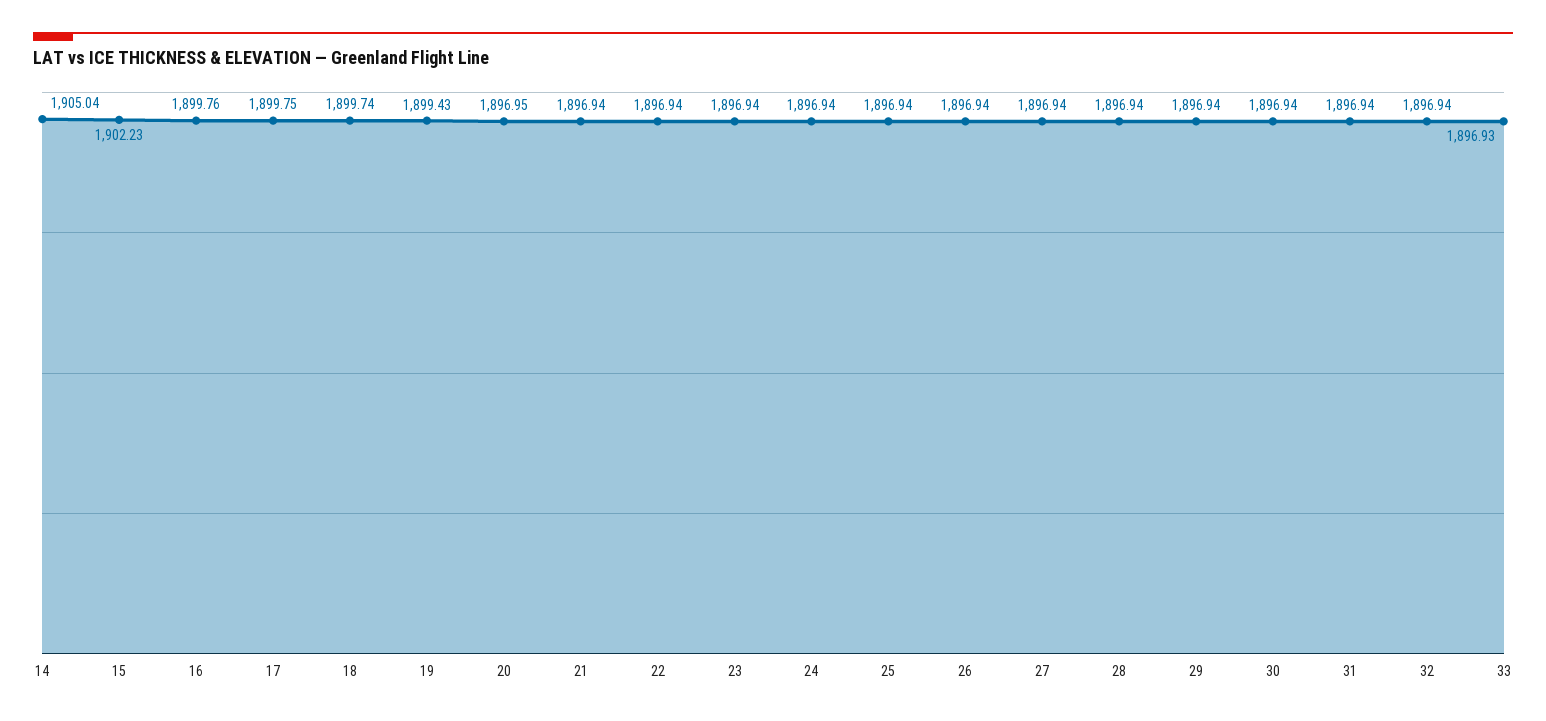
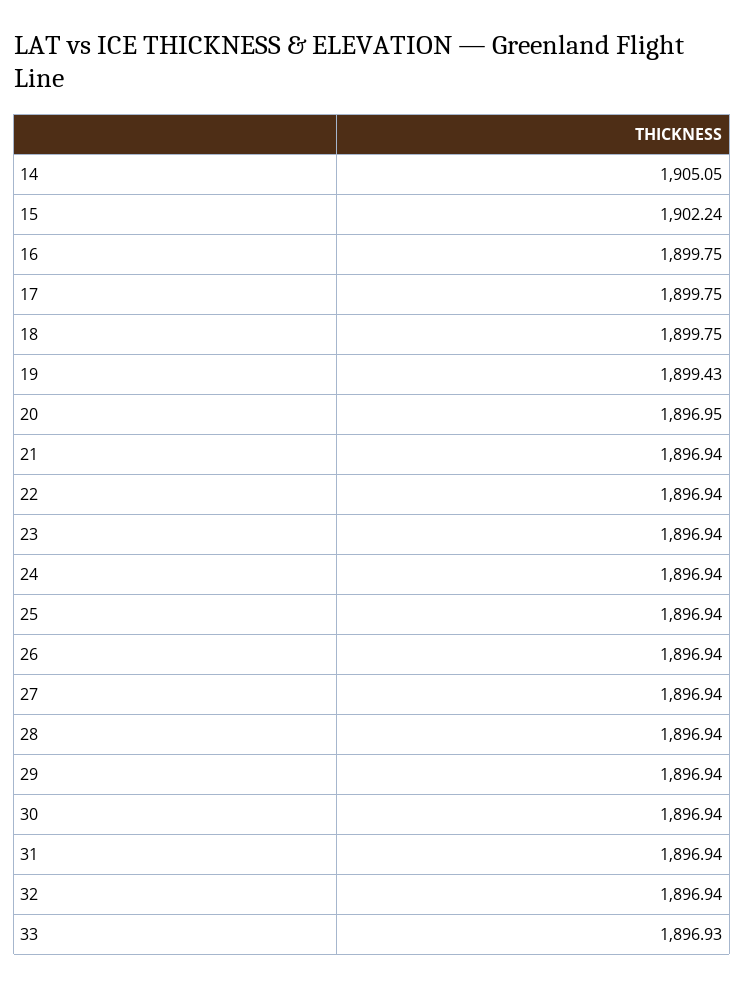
14: 1905.04 -> 1905.05
15: 1902.23 -> 1902.24
16: 1899.76 -> 1899.75
18: 1899.74 -> 1899.75

